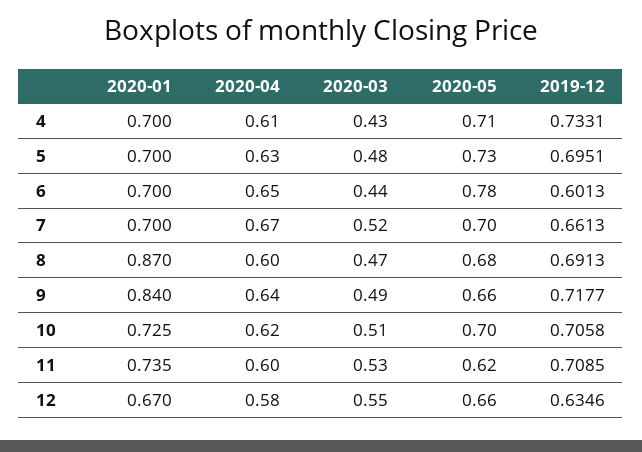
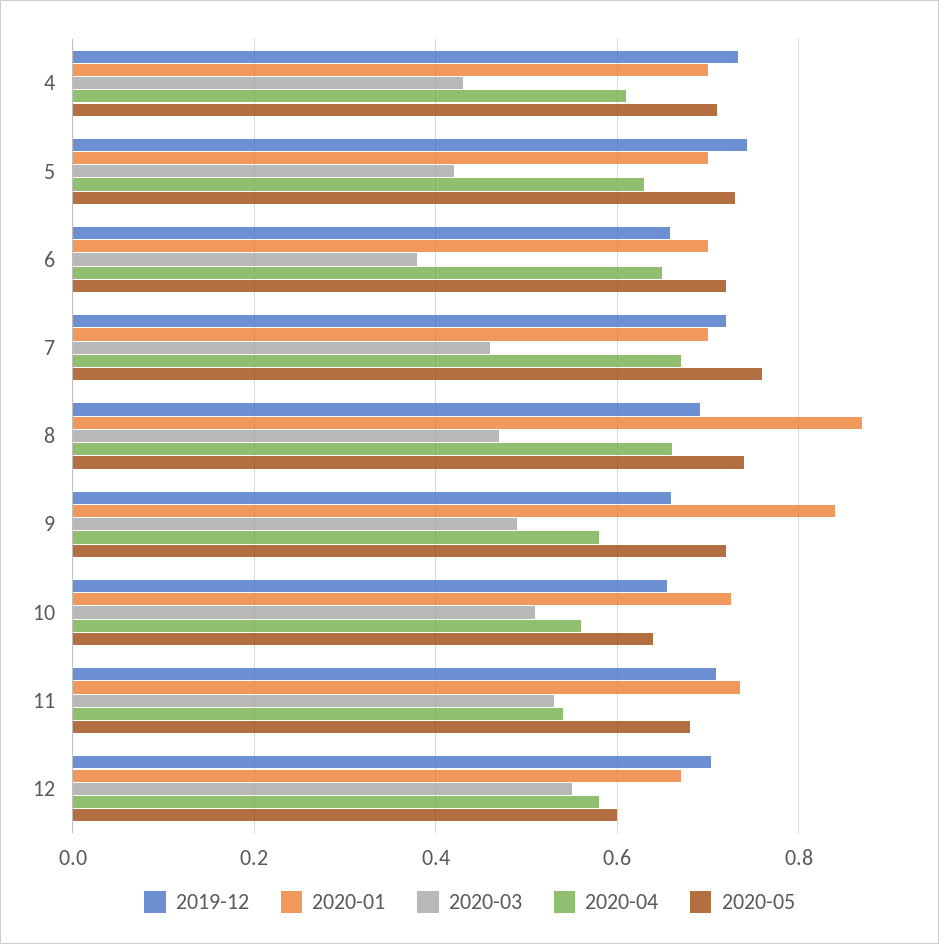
2020-03, 5: 0.48 -> 0.42
2019-12, 5: 0.6951 -> 0.74
2020-03, 6: 0.44 -> 0.38
2020-05, 6: 0.78 -> 0.72
2019-12, 6: 0.6013 -> 0.66
2020-03, 7: 0.52 -> 0.46
2020-05, 7: 0.7 -> 0.76
2019-12, 7: 0.6613 -> 0.72
2020-04, 8: 0.6 -> 0.66
2020-05, 8: 0.68 -> 0.74
2020-04, 9: 0.64 -> 0.58
2020-05, 9: 0.66 -> 0.72
2019-12, 9: 0.7177 -> 0.66
2020-04, 10: 0.62 -> 0.56
2020-05, 10: 0.7 -> 0.64
2019-12, 10: 0.7058 -> 0.66
2020-04, 11: 0.6 -> 0.54
2020-05, 11: 0.62 -> 0.68
2020-05, 12: 0.66 -> 0.6
2019-12, 12: 0.6346 -> 0.7

